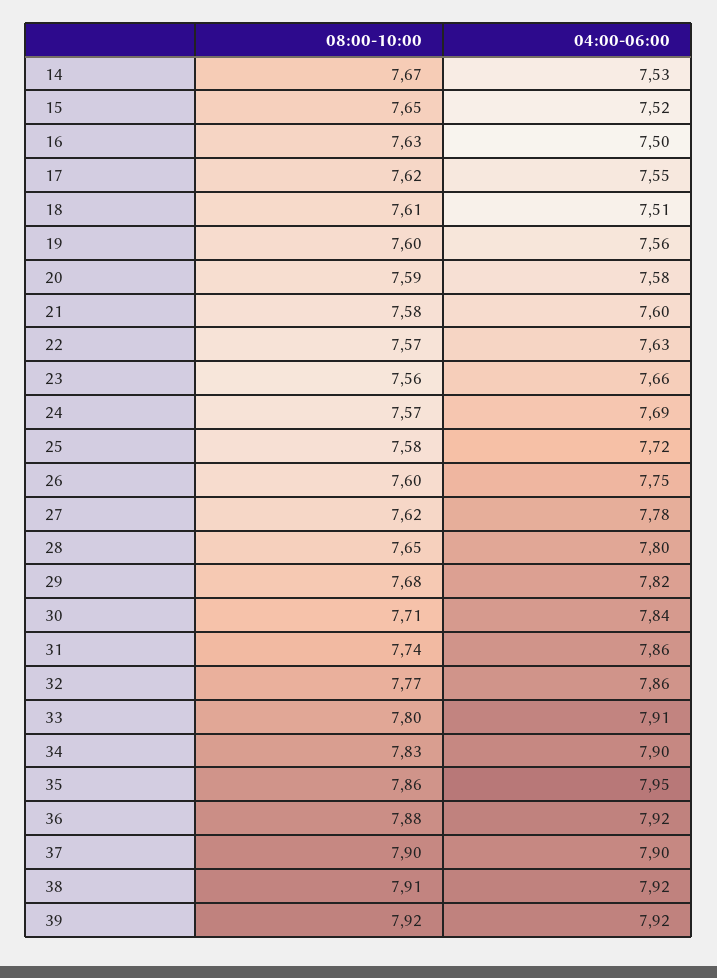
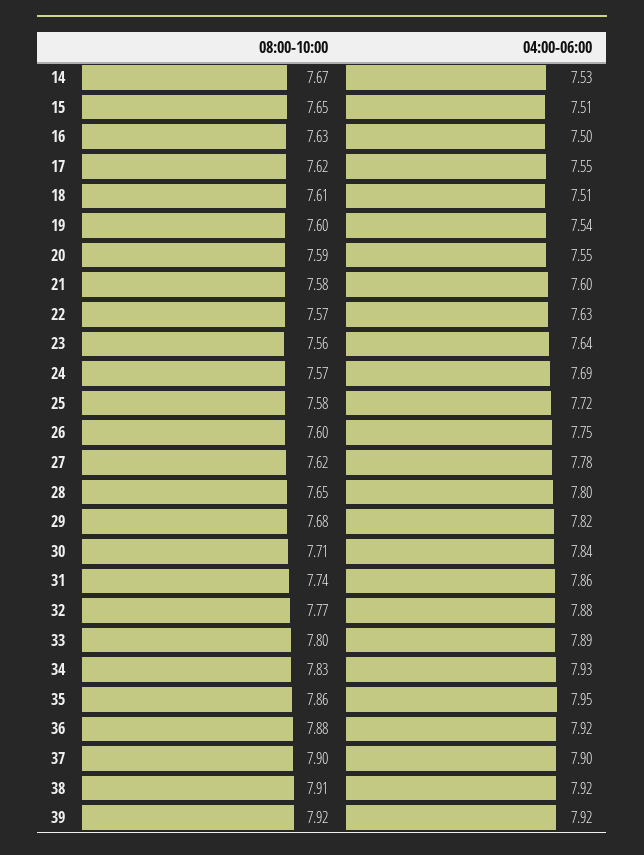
04:00-06:00, 15: 7.52 -> 7.51
04:00-06:00, 19: 7.56 -> 7.54
04:00-06:00, 20: 7.58 -> 7.55
04:00-06:00, 23: 7.66 -> 7.64
04:00-06:00, 32: 7.86 -> 7.88
04:00-06:00, 33: 7.91 -> 7.89
04:00-06:00, 34: 7.9 -> 7.93

